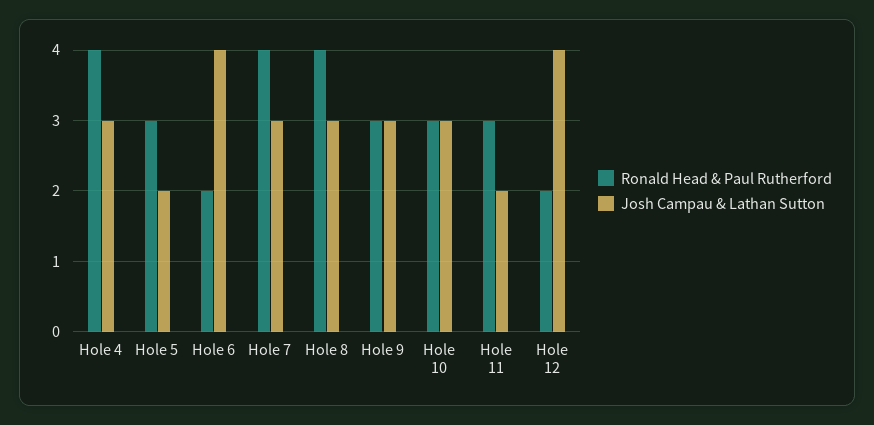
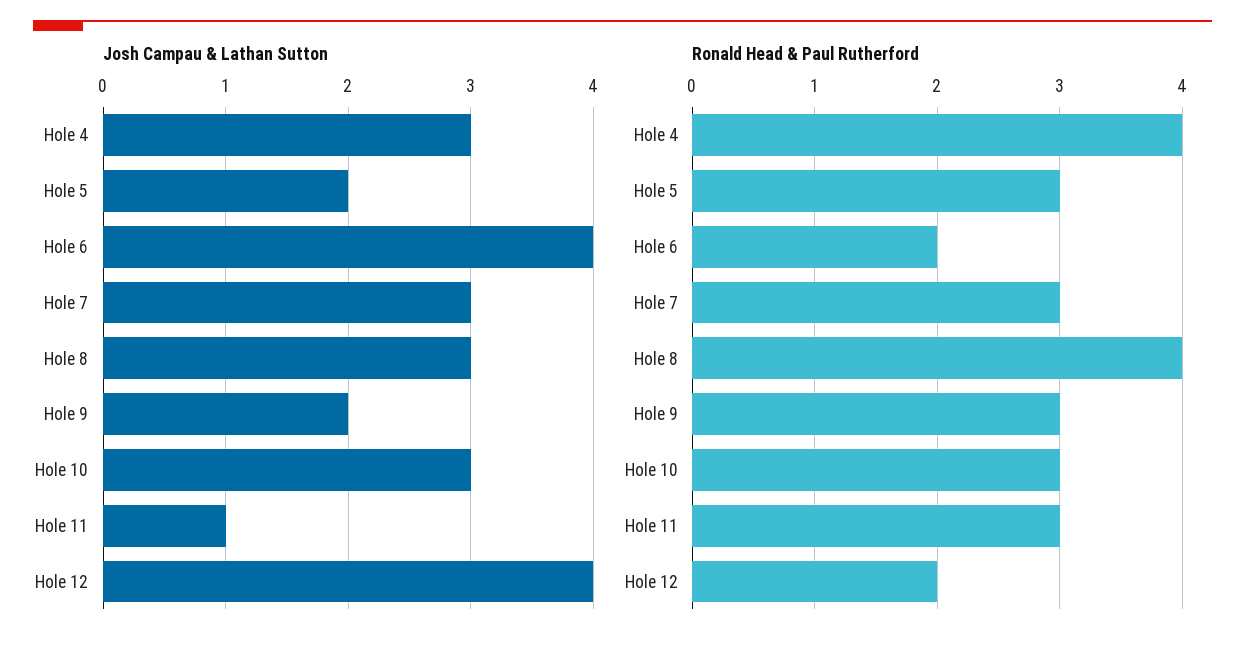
Ronald Head & Paul Rutherford, Hole 7: 4 -> 3
Josh Campau & Lathan Sutton, Hole 9: 3 -> 2
Josh Campau & Lathan Sutton, Hole 11: 2 -> 1

